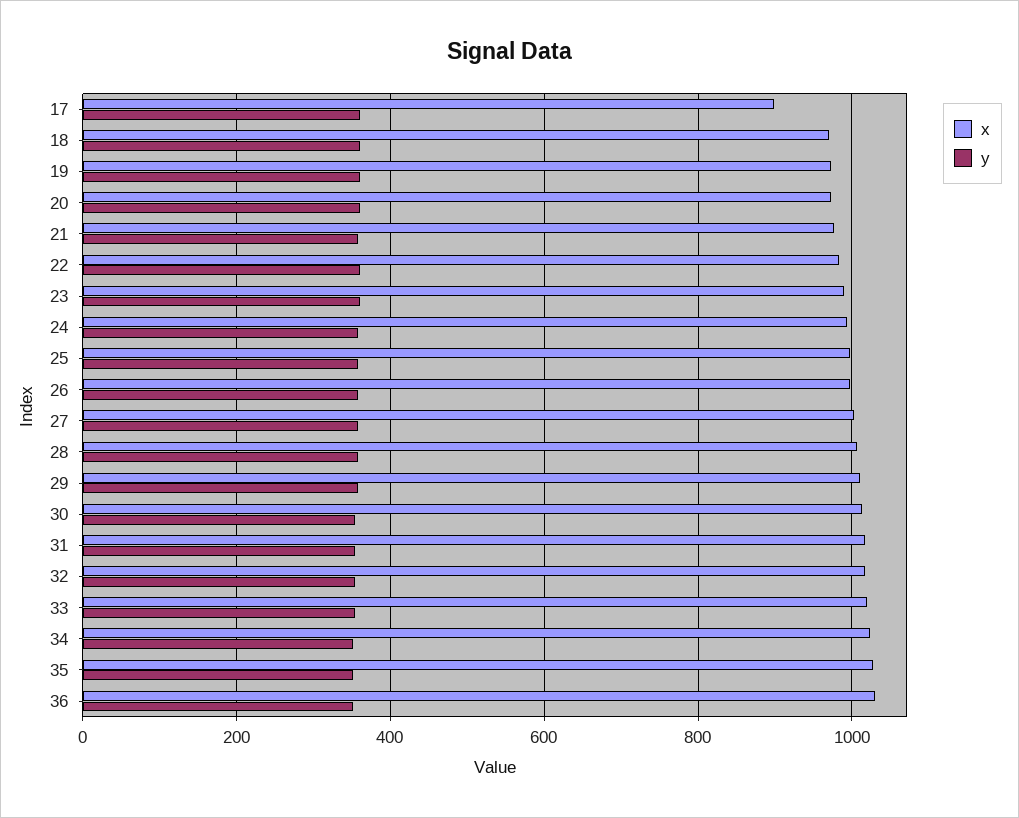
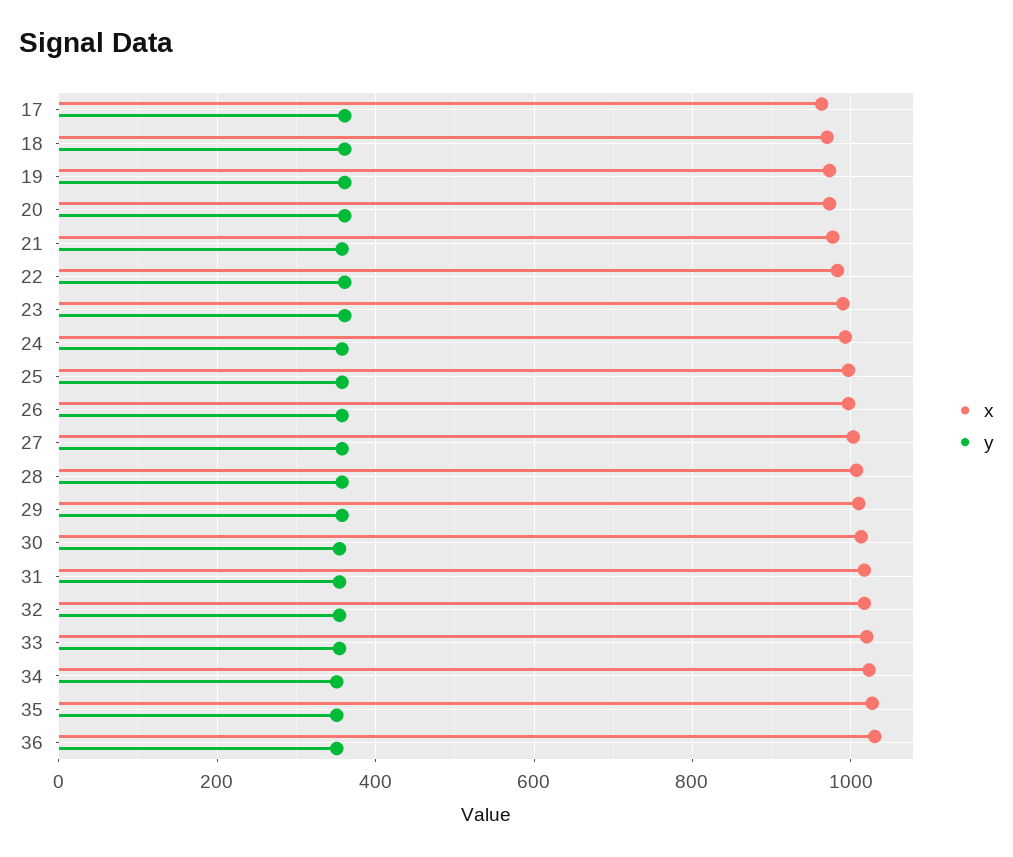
x, 17: 900 -> 960

